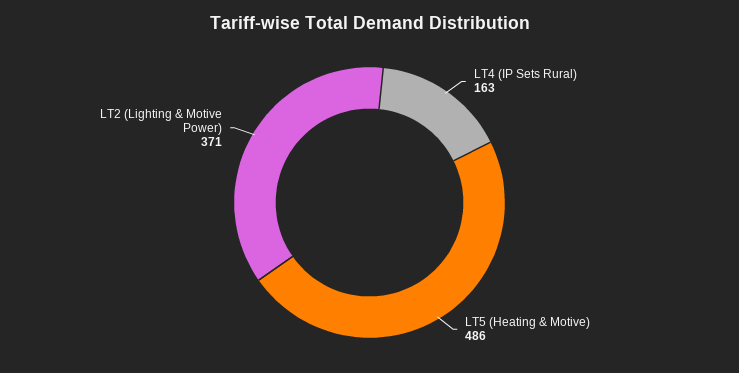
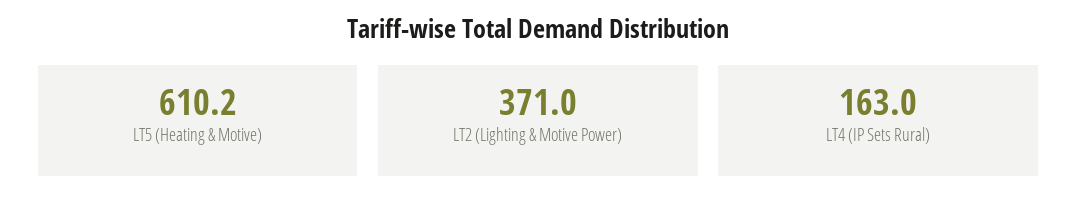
LT5 (Heating & Motive): 486 -> 610.2

